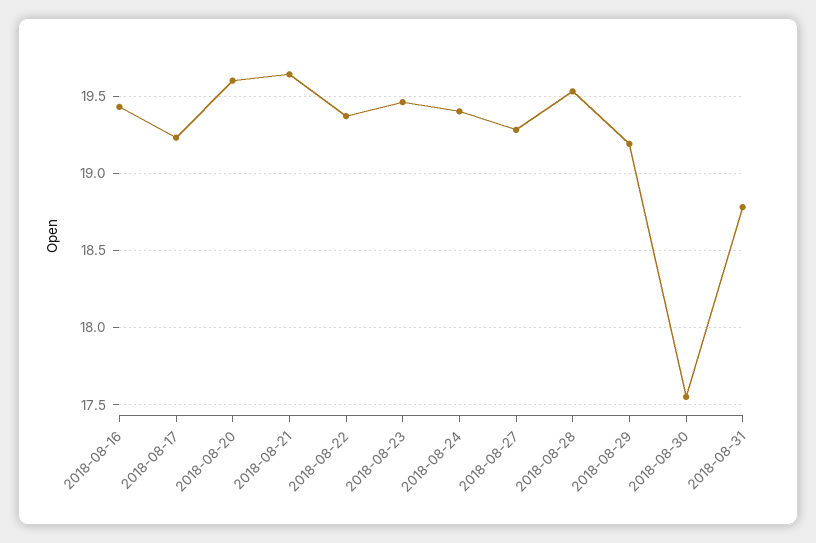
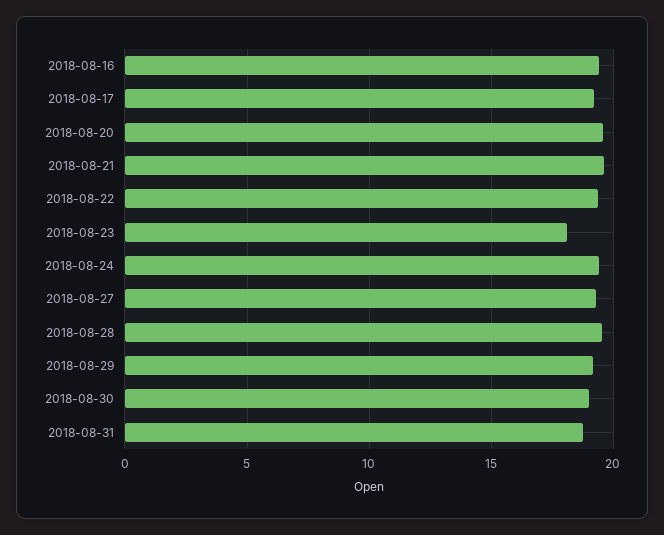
2018-08-23: 19.45 -> 18
2018-08-30: 17.55 -> 19

